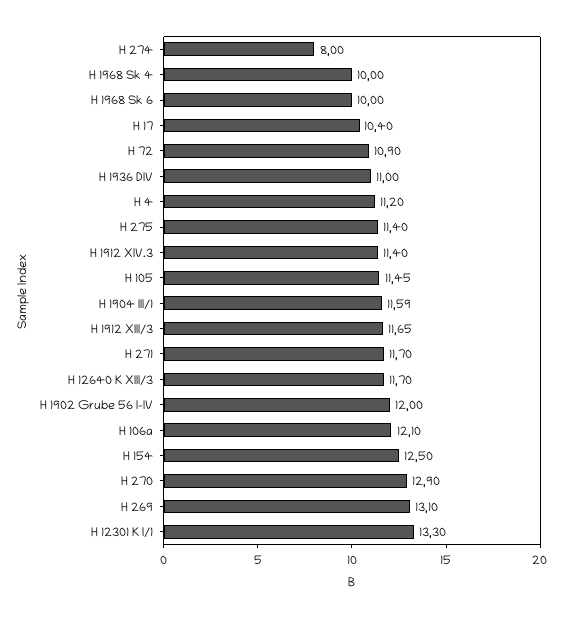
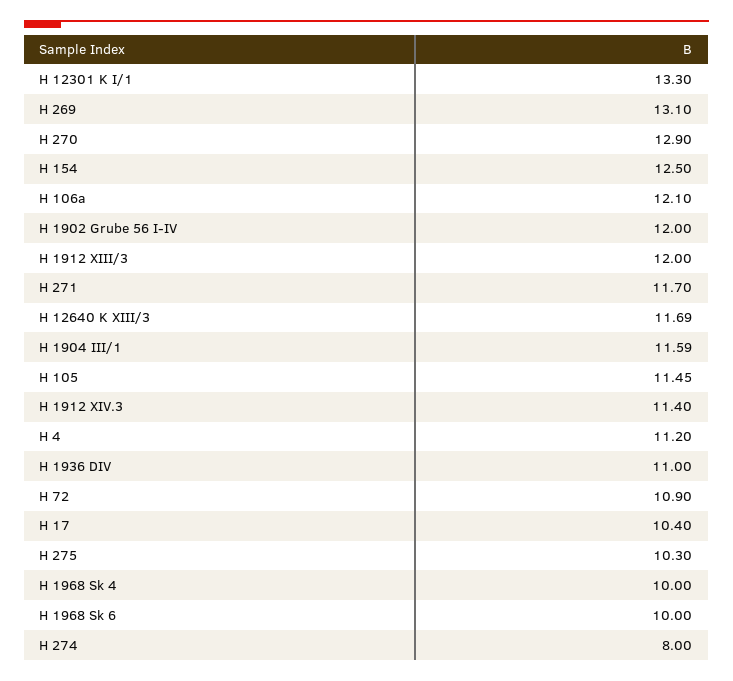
H 275: 11.4 -> 10.3
H 1912 XIII/3: 11.65 -> 12
H 12640 K XIII/3: 11.7 -> 11.69

